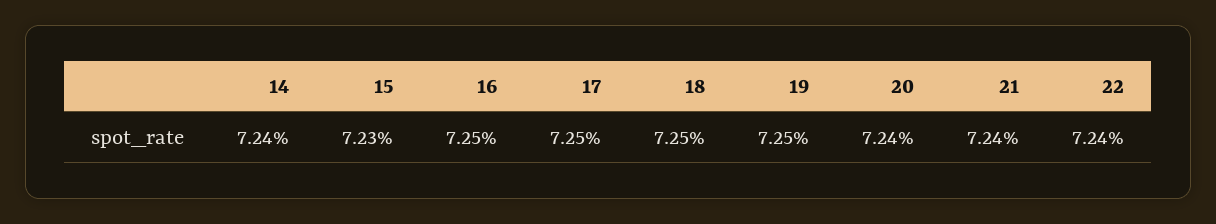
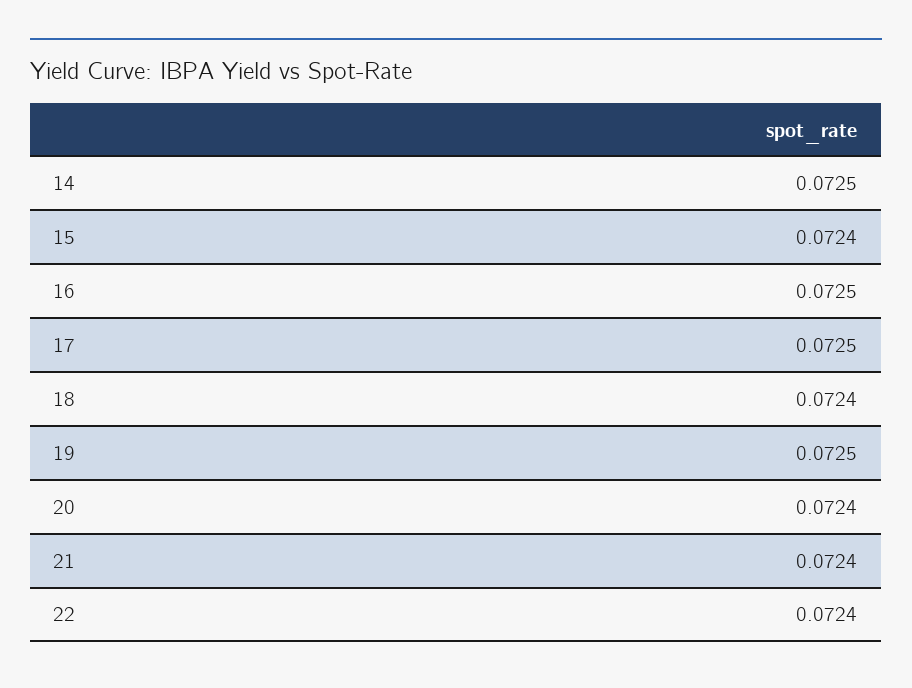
14: 0.0724 -> 0.0725
15: 0.0723 -> 0.0724
18: 0.0725 -> 0.0724

